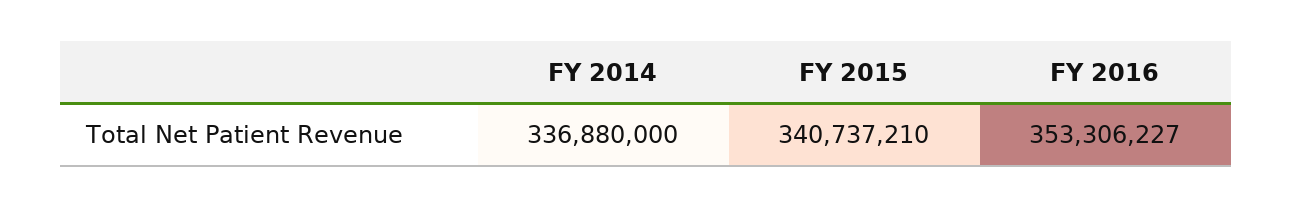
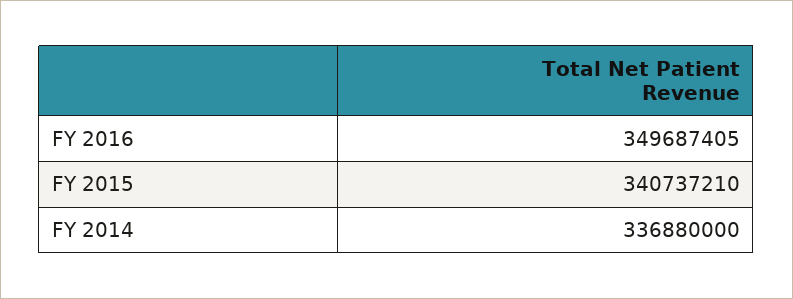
FY 2016: 353306227 -> 349687405

